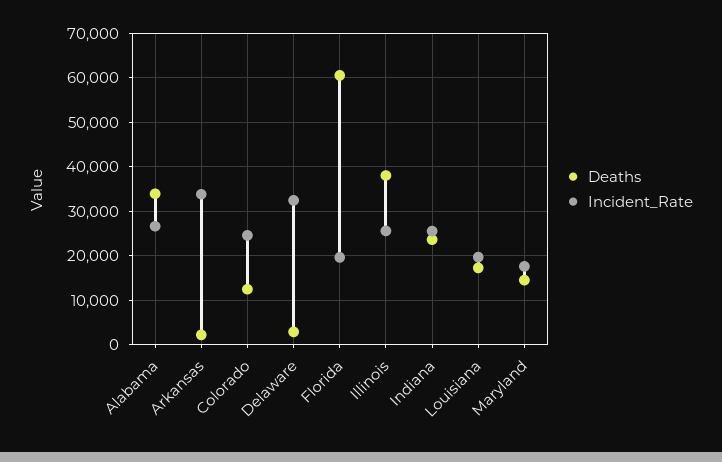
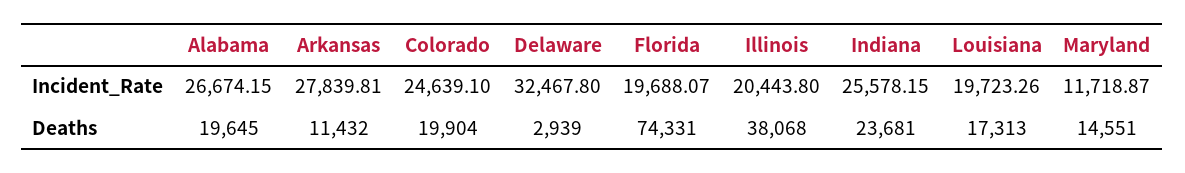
Deaths, Alabama: 34000 -> 19645
Deaths, Arkansas: 2000 -> 11432
Incident_Rate, Arkansas: 34000 -> 27839.81
Deaths, Colorado: 12000 -> 19904
Deaths, Florida: 60000 -> 74331
Incident_Rate, Illinois: 26000 -> 20443.8
Incident_Rate, Maryland: 18000 -> 11718.87

